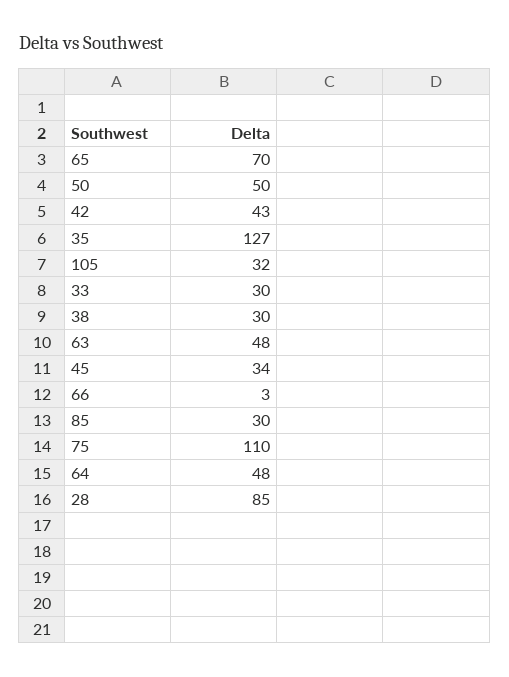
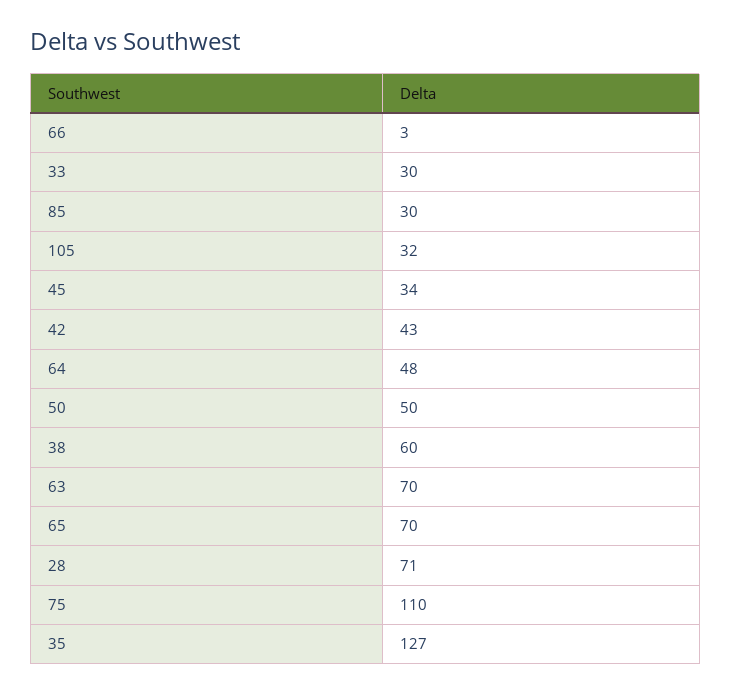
38: 30 -> 60
63: 48 -> 70
28: 85 -> 71

